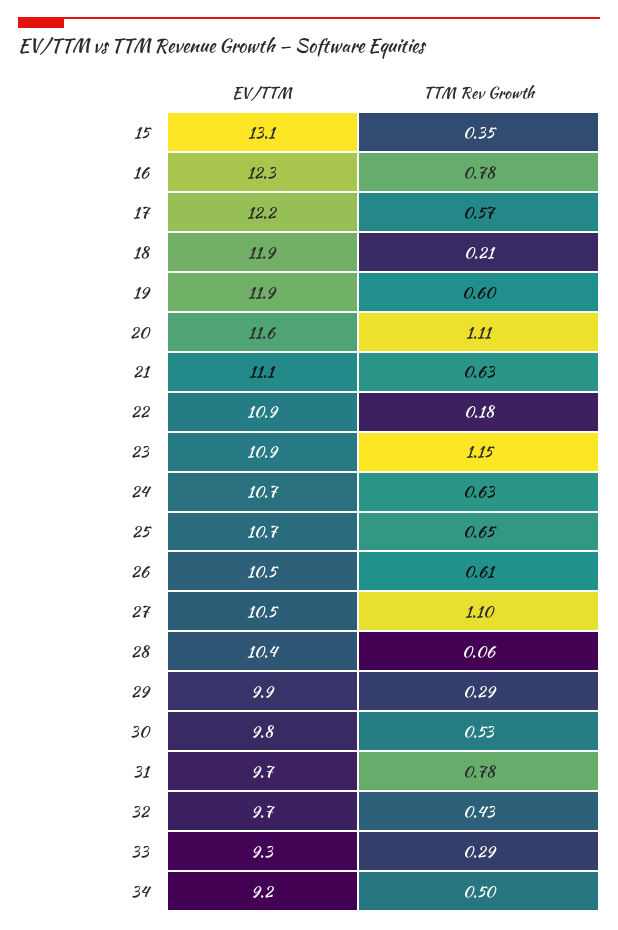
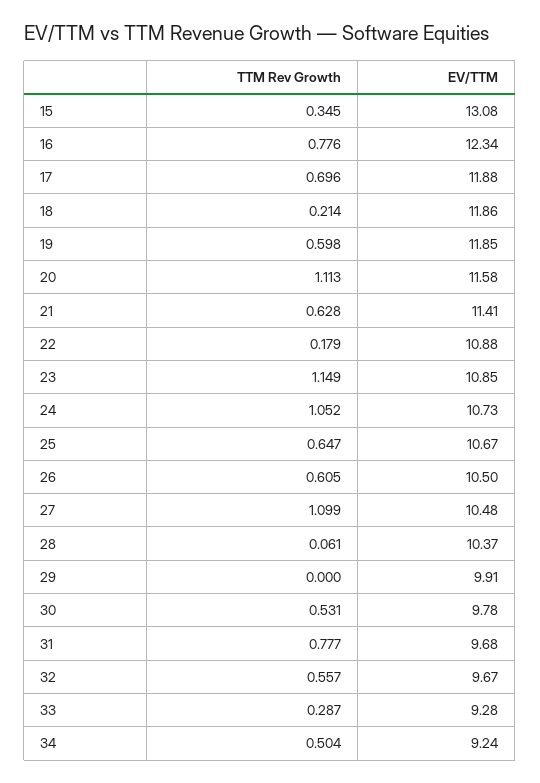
EV/TTM, 17: 12.2 -> 11.88
TTM Rev Growth, 17: 0.57 -> 0.696
EV/TTM, 21: 11.1 -> 11.41
TTM Rev Growth, 24: 0.63 -> 1.052
TTM Rev Growth, 29: 0.29 -> 0
TTM Rev Growth, 32: 0.43 -> 0.557

